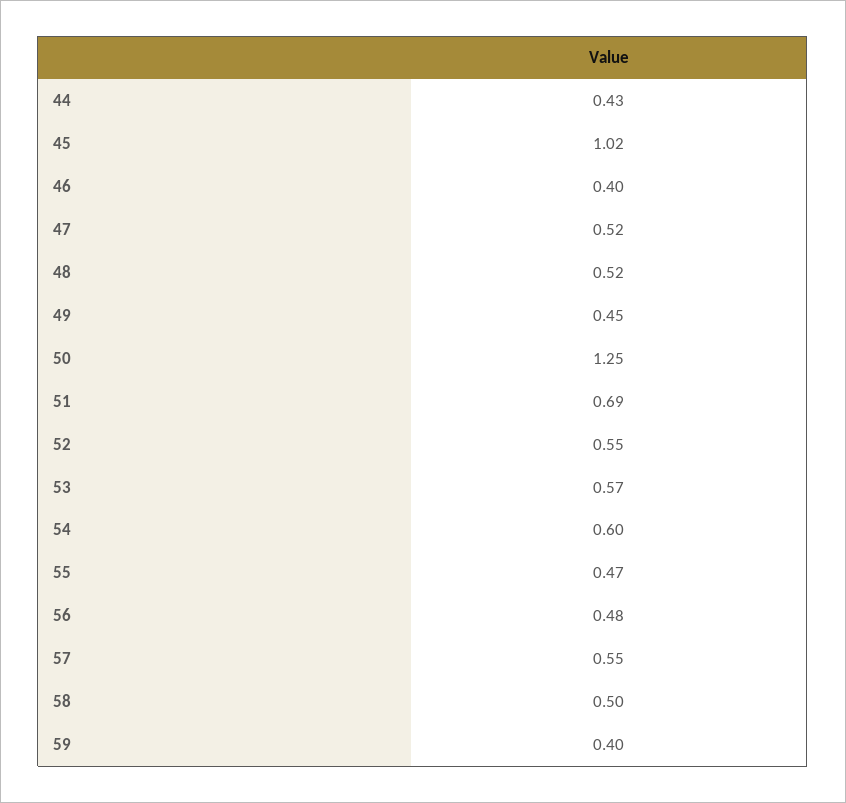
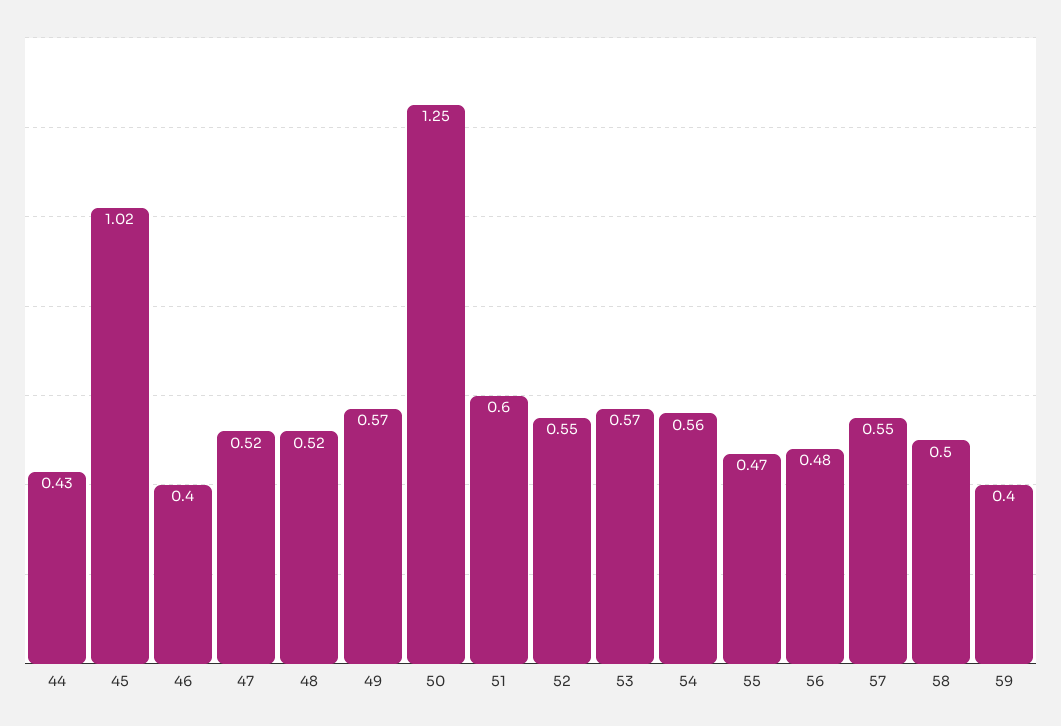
49: 0.45 -> 0.57
51: 0.69 -> 0.6
54: 0.6 -> 0.56

